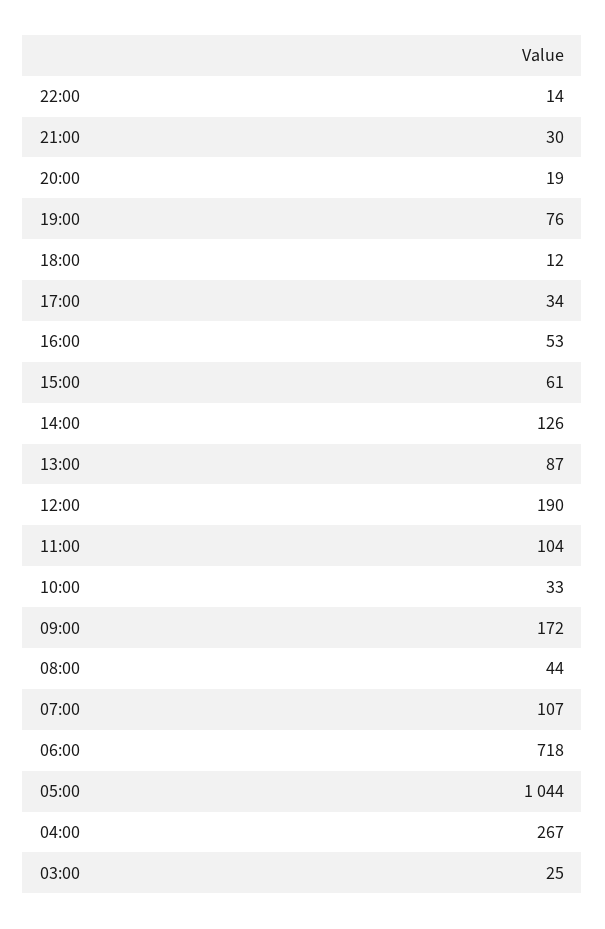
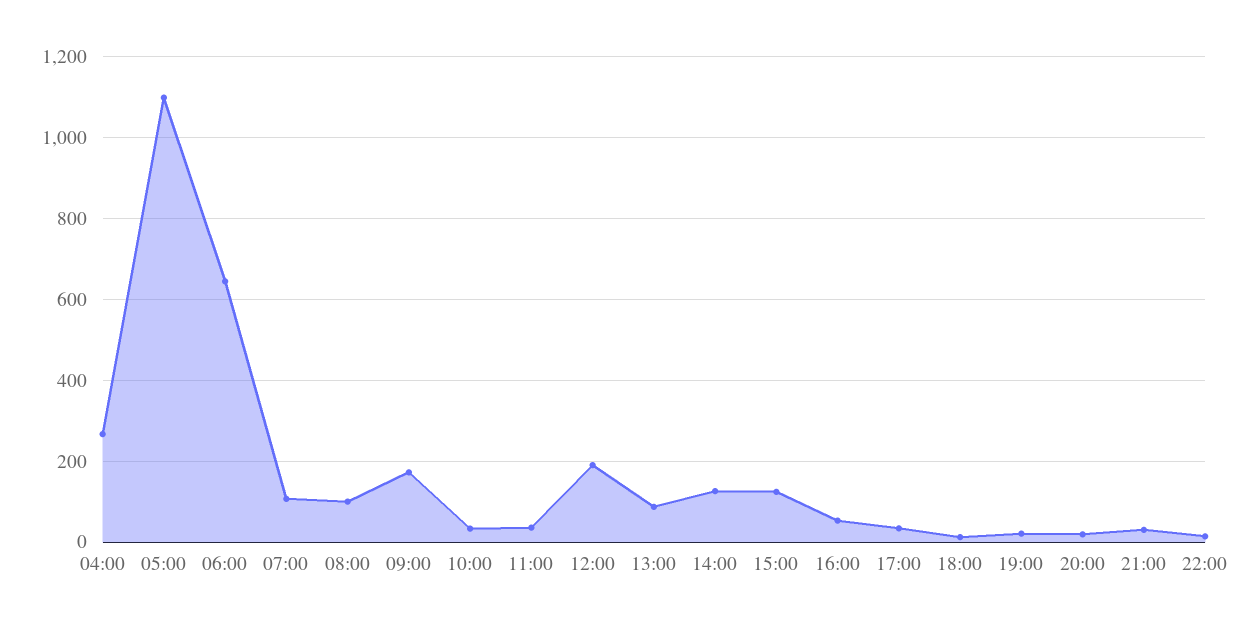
19:00: 76 -> 20
15:00: 61 -> 120
11:00: 104 -> 40
08:00: 44 -> 100
06:00: 718 -> 640
05:00: 1044 -> 1100
03:00: 25 -> none

